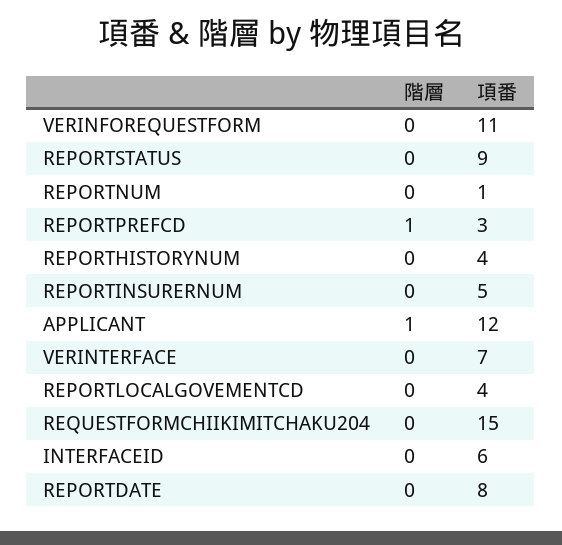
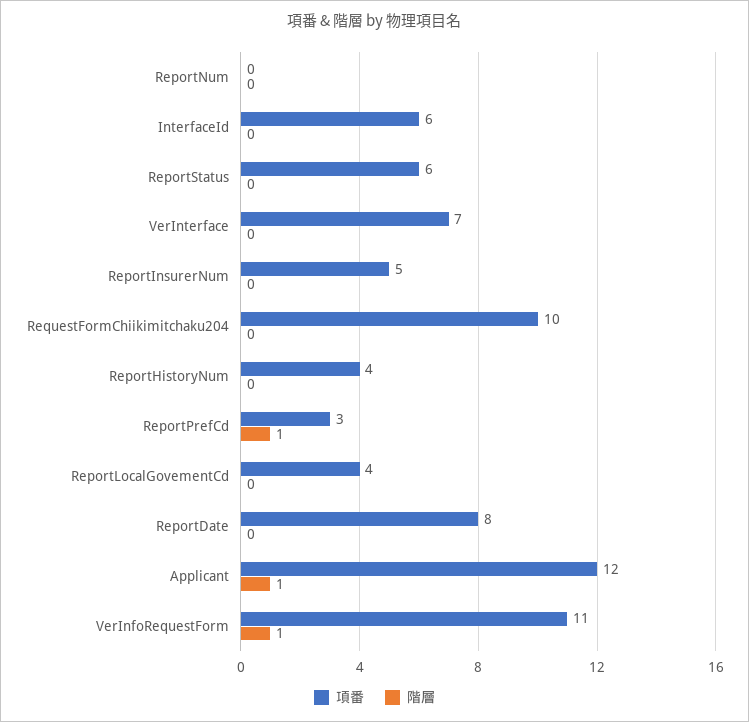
階層, VERINFOREQUESTFORM: 0 -> 1
項番, REPORTSTATUS: 9 -> 6
項番, REPORTNUM: 1 -> 0
項番, REQUESTFORMCHIIKIMITCHAKU204: 15 -> 10

